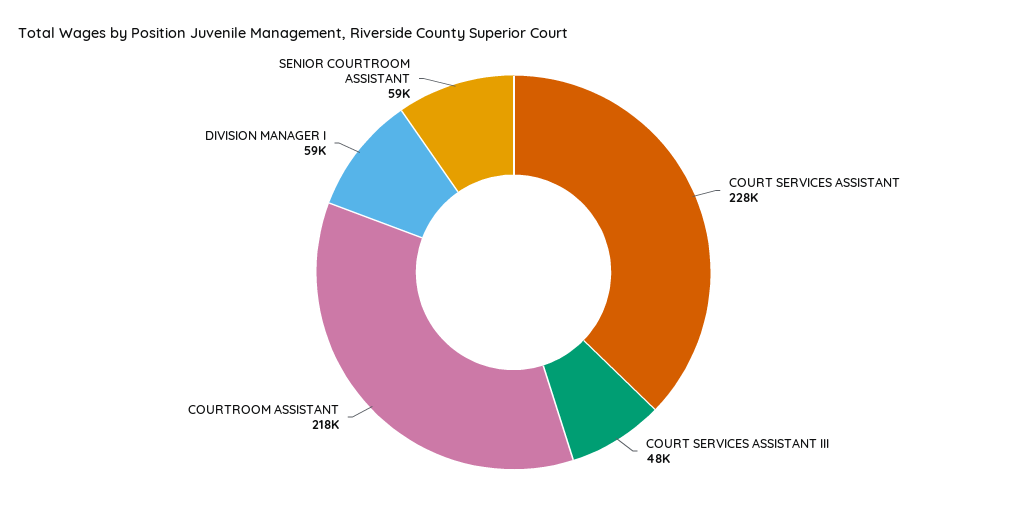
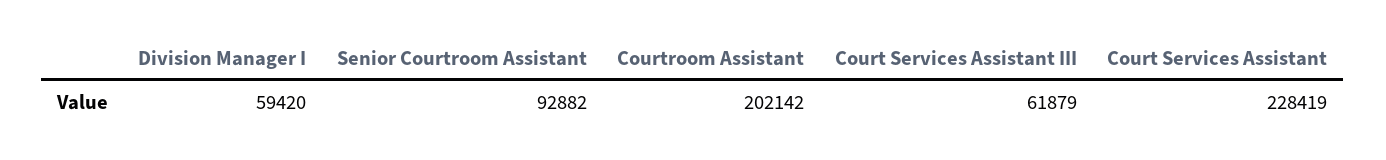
COURT SERVICES ASSISTANT III: 48000 -> 61879
COURTROOM ASSISTANT: 218000 -> 202142
SENIOR COURTROOM ASSISTANT: 59000 -> 92882

